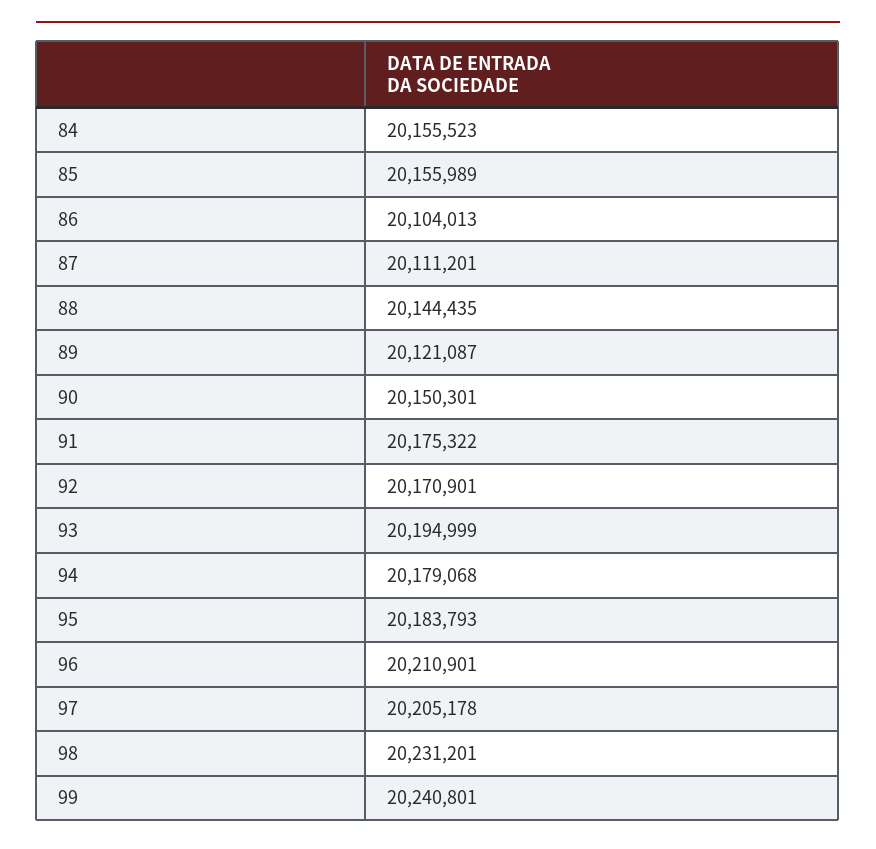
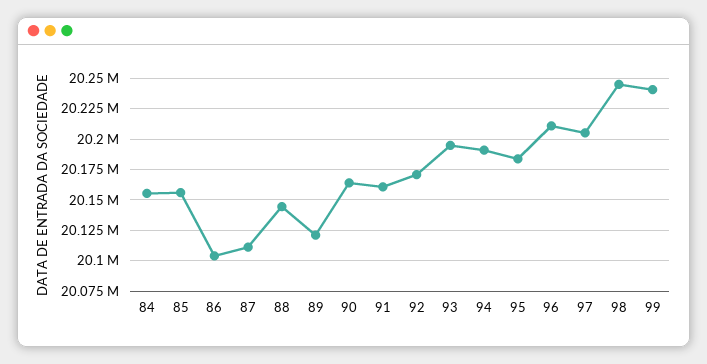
90: 20150301 -> 20165000
91: 20175322 -> 20160000
94: 20179068 -> 20190000
98: 20231201 -> 20245000

